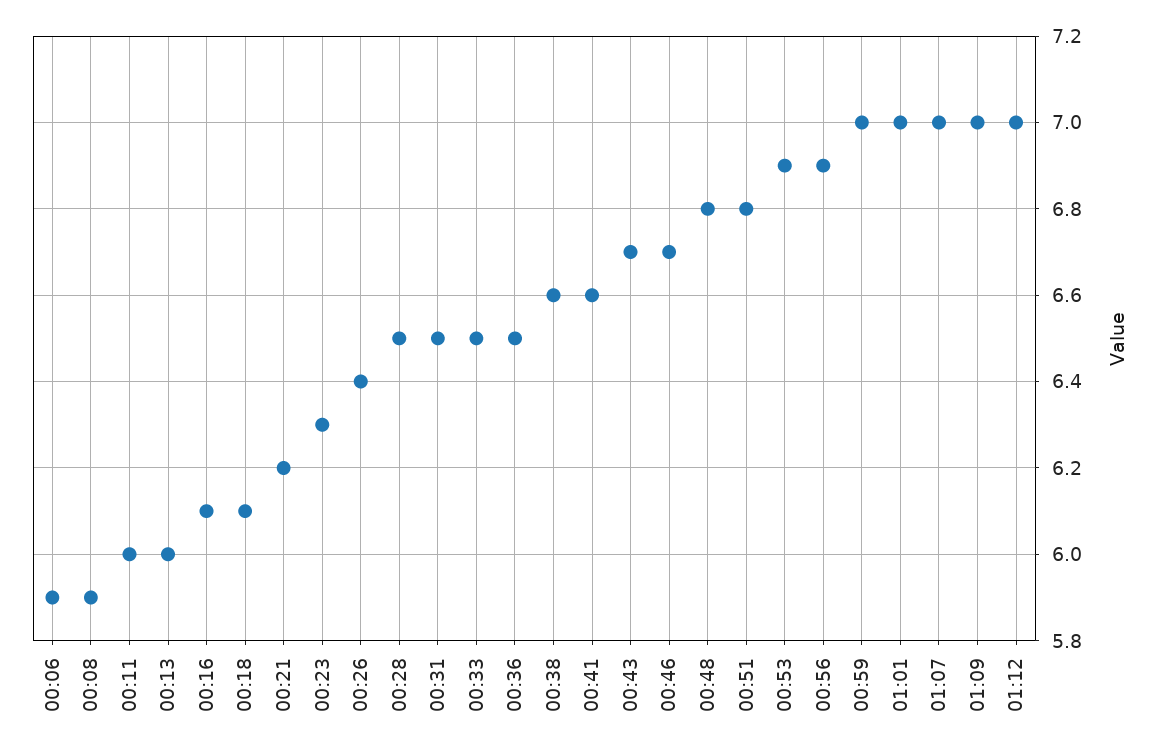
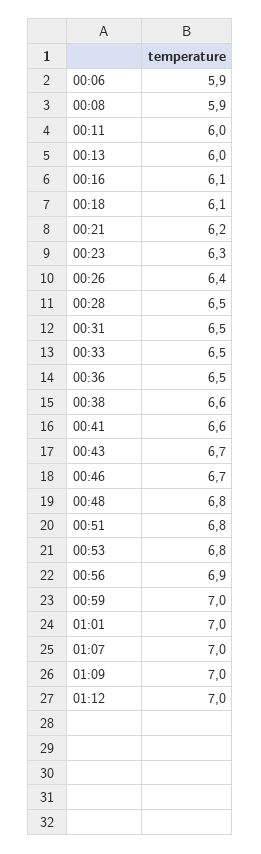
00:53: 6.9 -> 6.8

